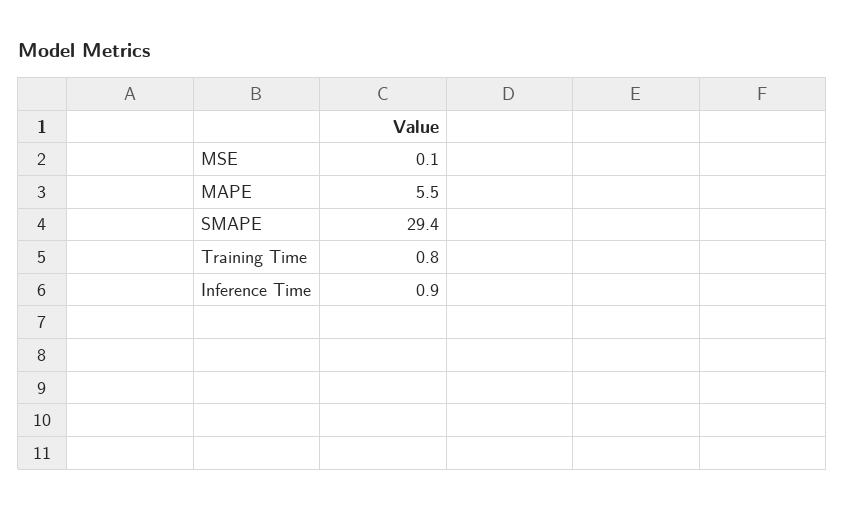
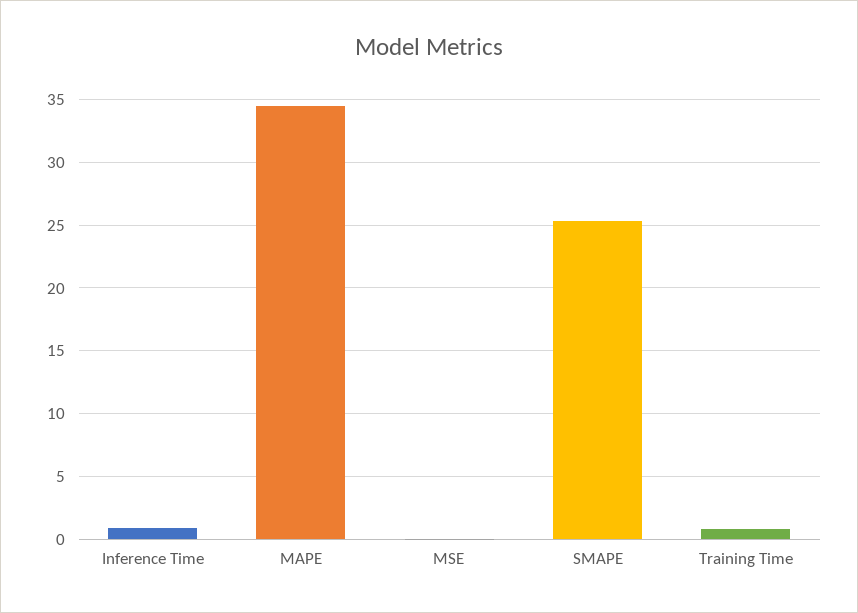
MAPE: 5.5 -> 34.5
SMAPE: 29.4 -> 25.5

